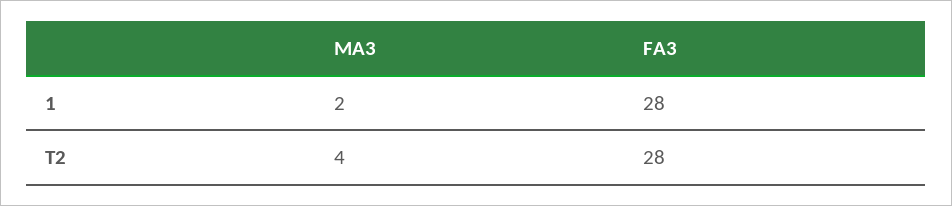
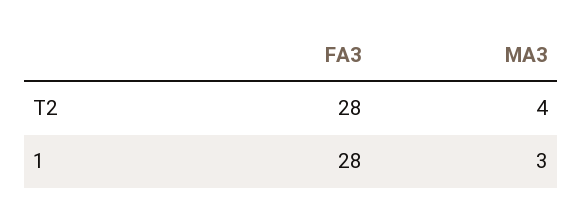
MA3, 1: 2 -> 3

